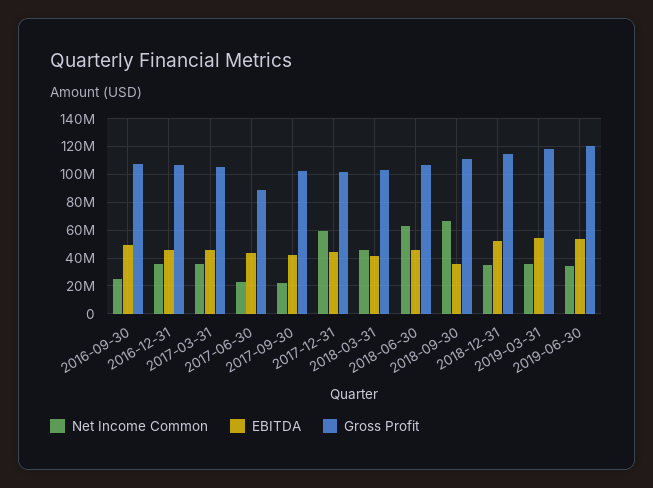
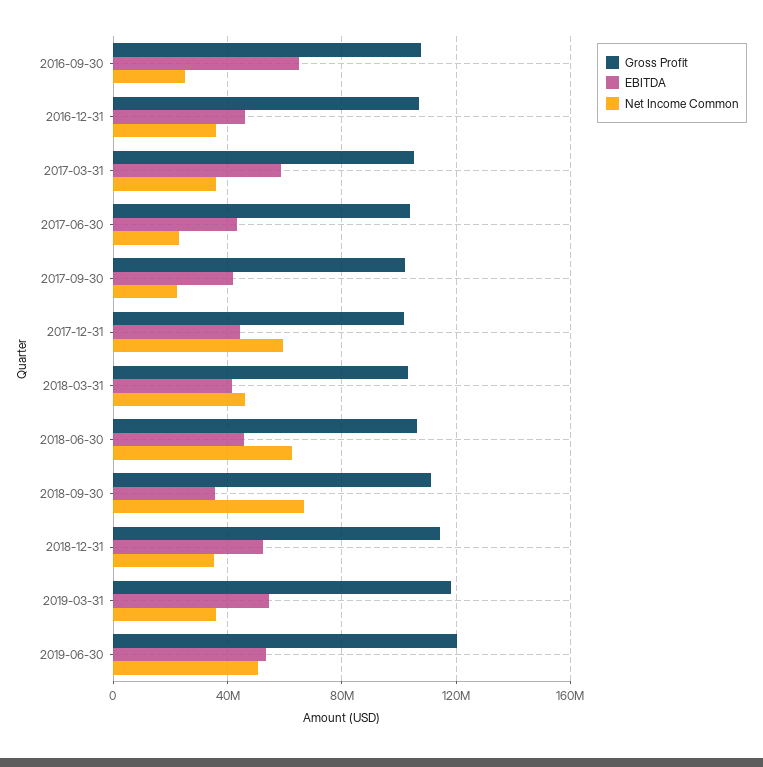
EBITDA, 2016-09-30: 50000000 -> 65000000
EBITDA, 2017-03-31: 45000000 -> 60000000
Gross Profit, 2017-06-30: 90000000 -> 105000000
Net Income Common, 2019-06-30: 35000000 -> 50000000

